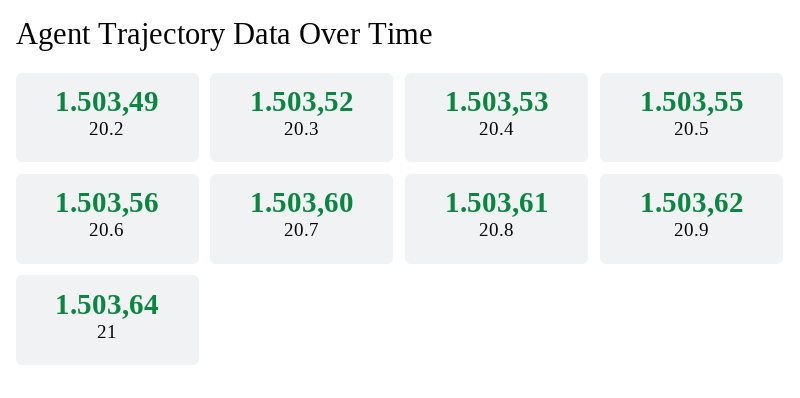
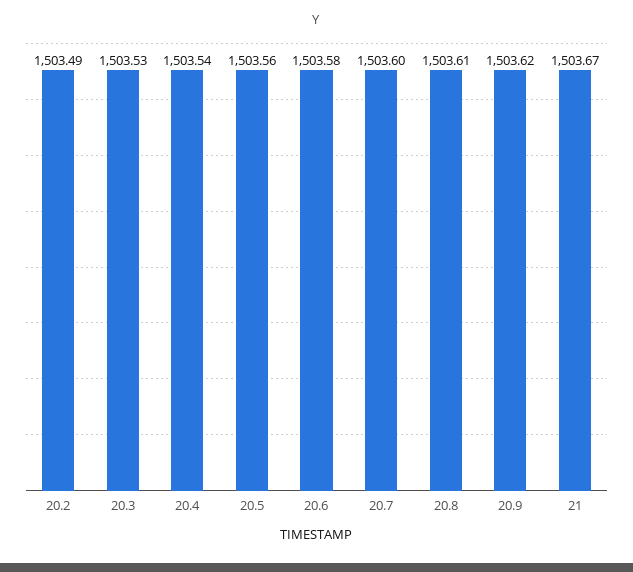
20.3: 1503.52 -> 1503.53
20.4: 1503.53 -> 1503.54
20.5: 1503.55 -> 1503.56
20.6: 1503.56 -> 1503.58
21: 1503.64 -> 1503.67

